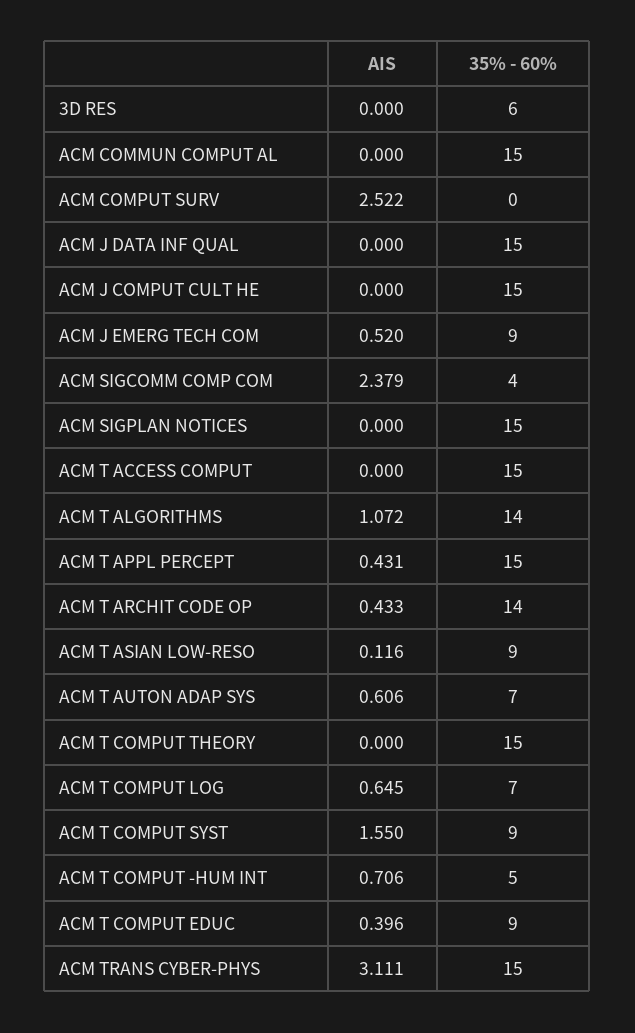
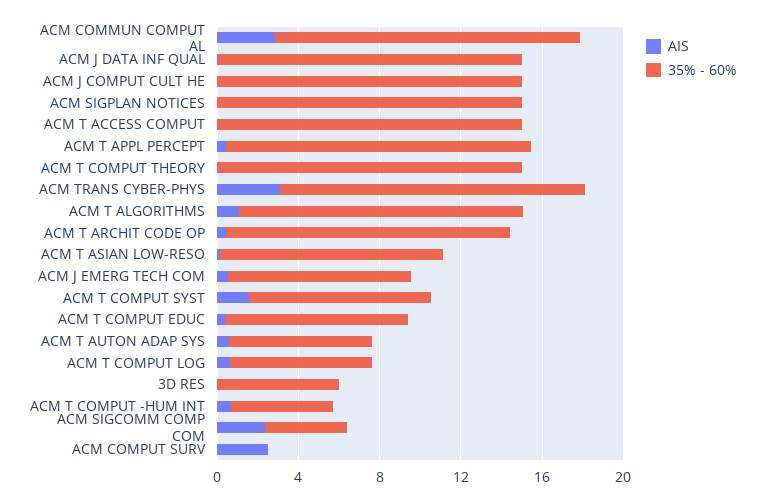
AIS, ACM COMMUN COMPUT AL: 0 -> 3
35% - 60%, ACM T ASIAN LOW-RESO: 9 -> 11

